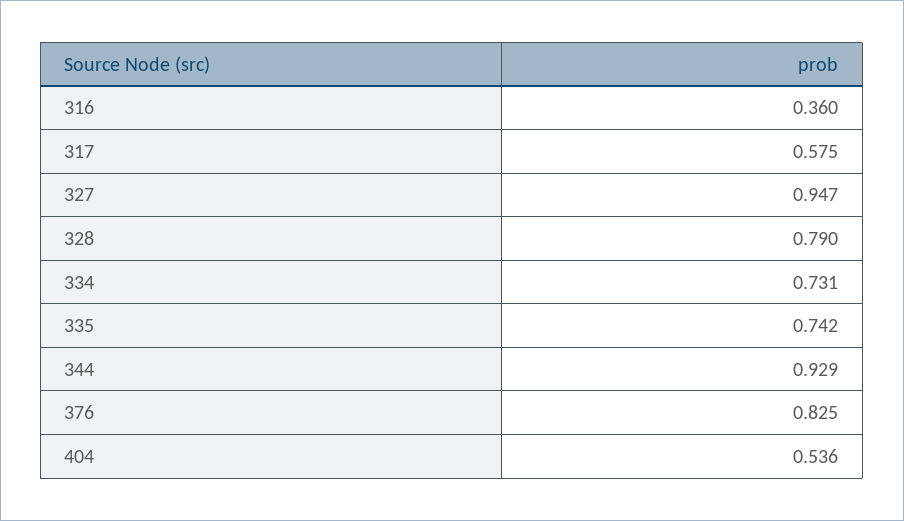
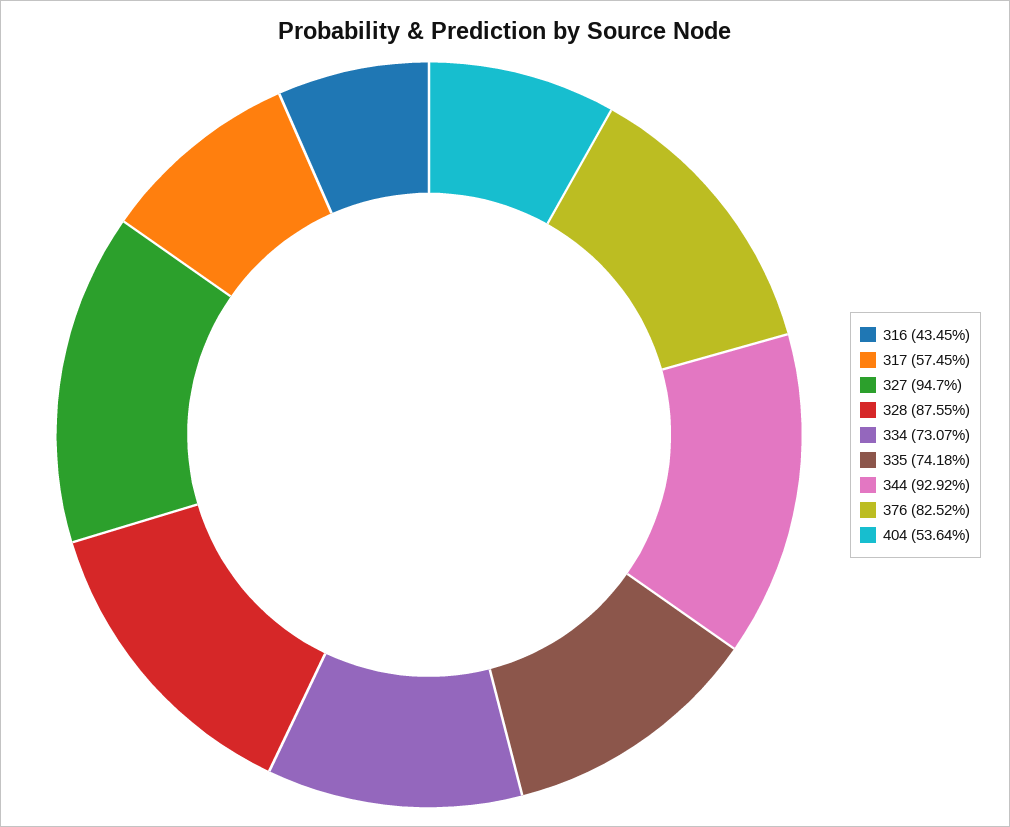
316: 0.36 -> 0.4345
328: 0.79 -> 0.8755

